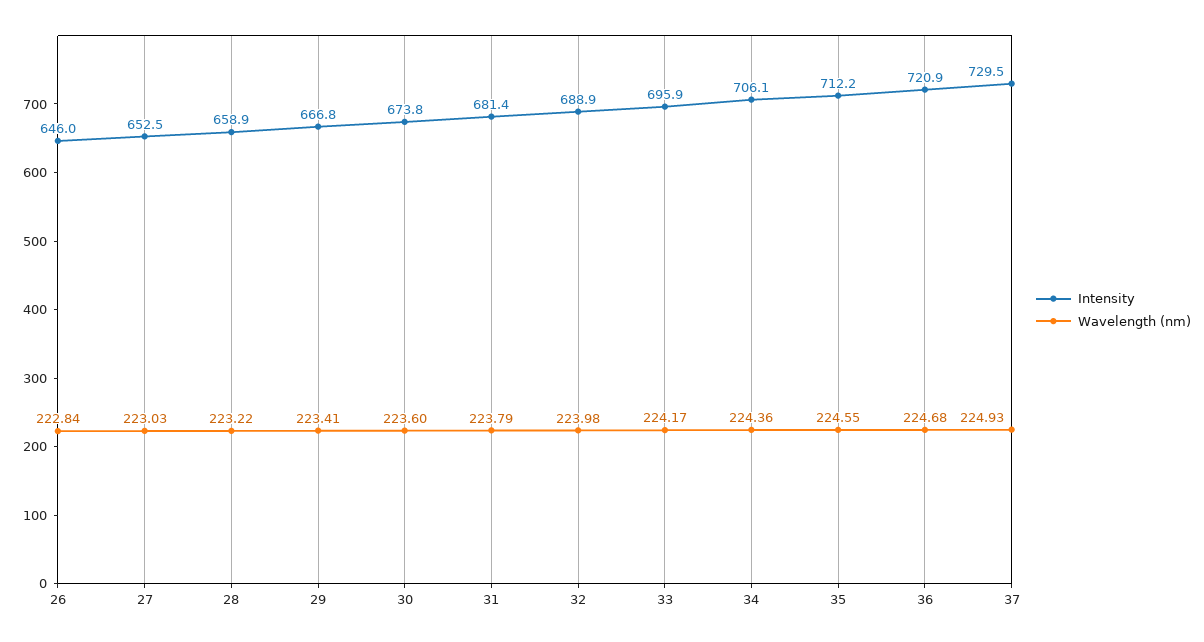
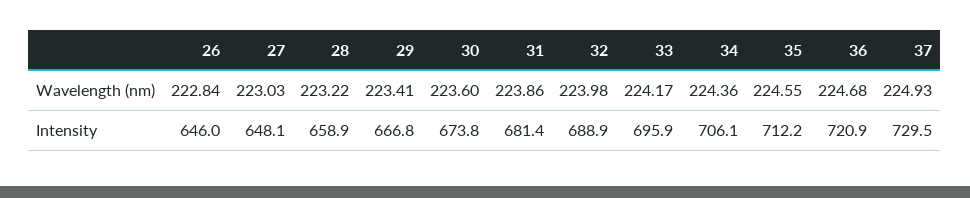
Intensity, 27: 652.5 -> 648.1
Wavelength (nm), 31: 223.79 -> 223.86

